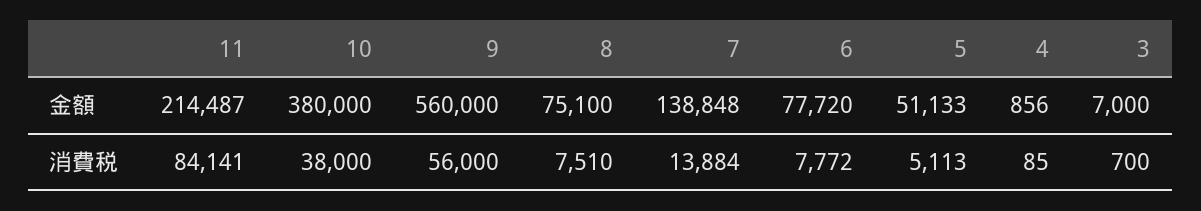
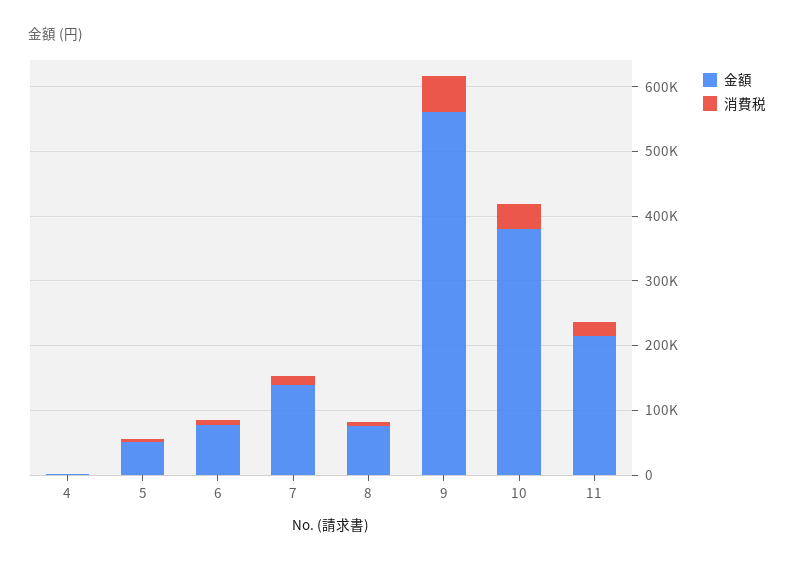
金額, 3: 7000 -> none
消費税, 11: 84141 -> 20000
消費税, 3: 700 -> none

